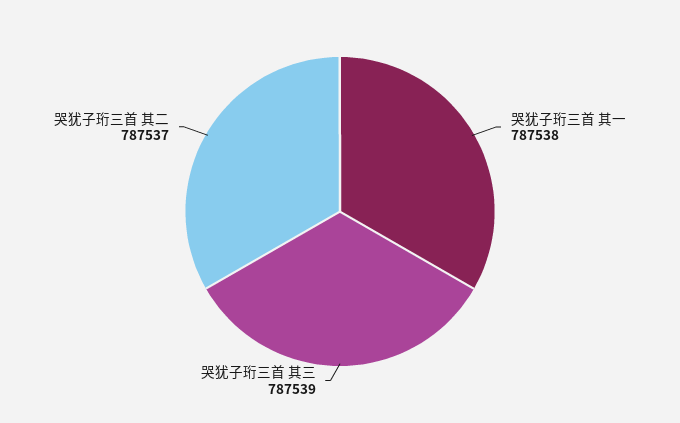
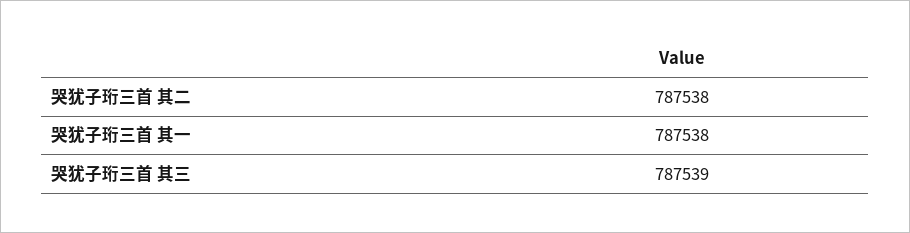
哭犹子珩三首 其二: 787537 -> 787538

